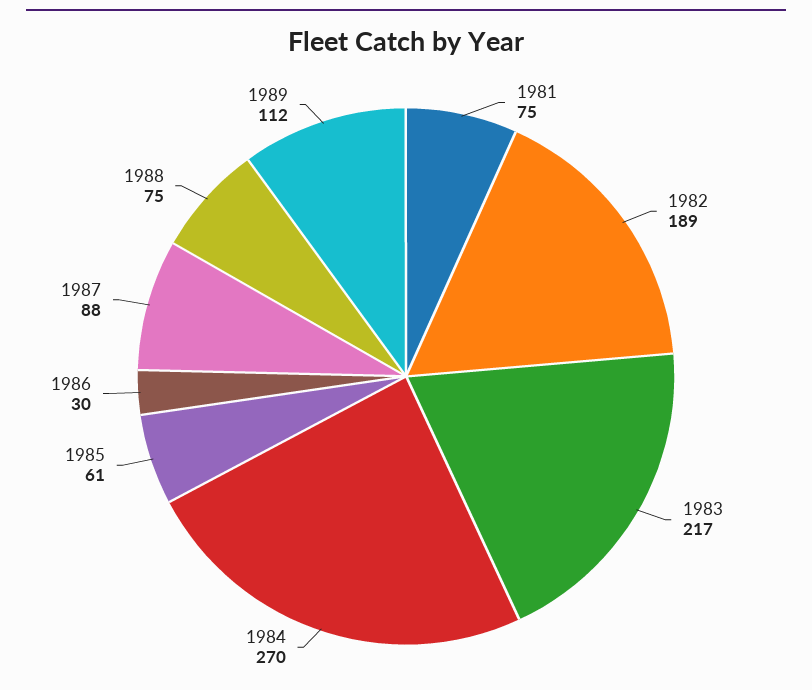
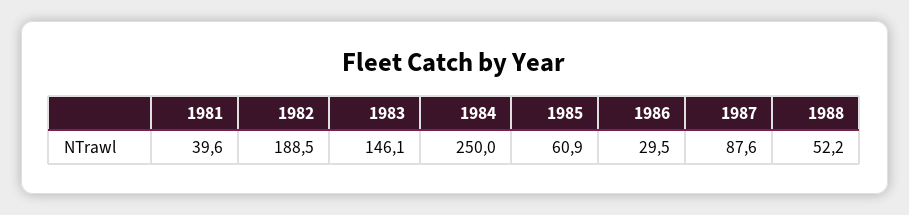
1981: 75 -> 39.6
1983: 217 -> 146.1
1984: 270 -> 250
1988: 75 -> 52.2
1989: 112 -> none

